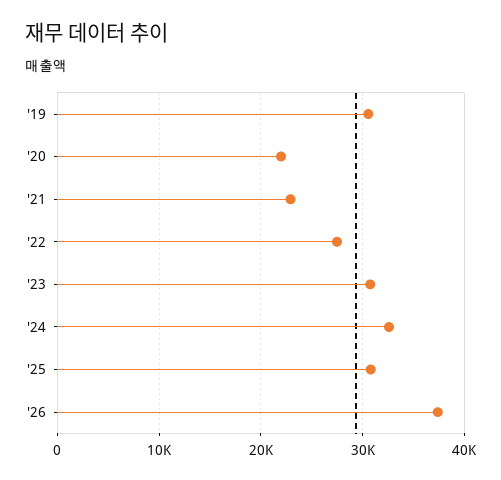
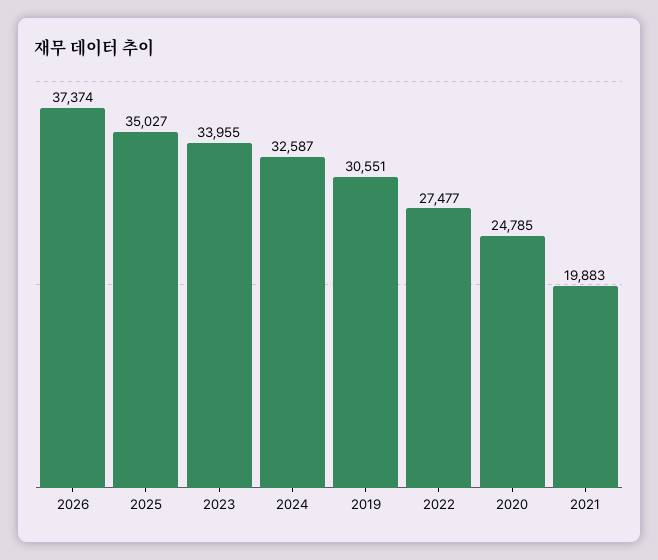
'20: 22000 -> 24785
'21: 23000 -> 19883
'23: 31000 -> 33955
'25: 31000 -> 35027

